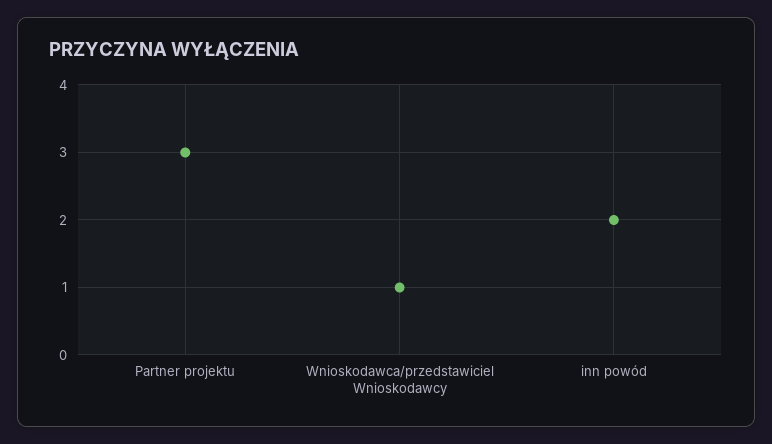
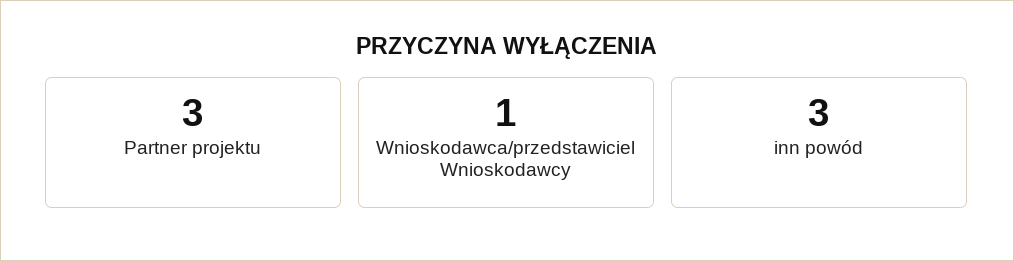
inn powód: 2 -> 3

